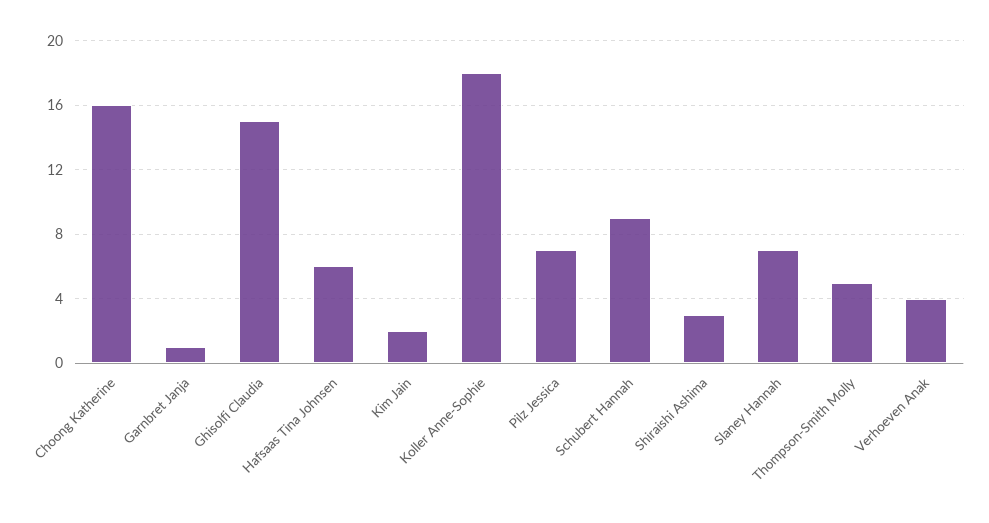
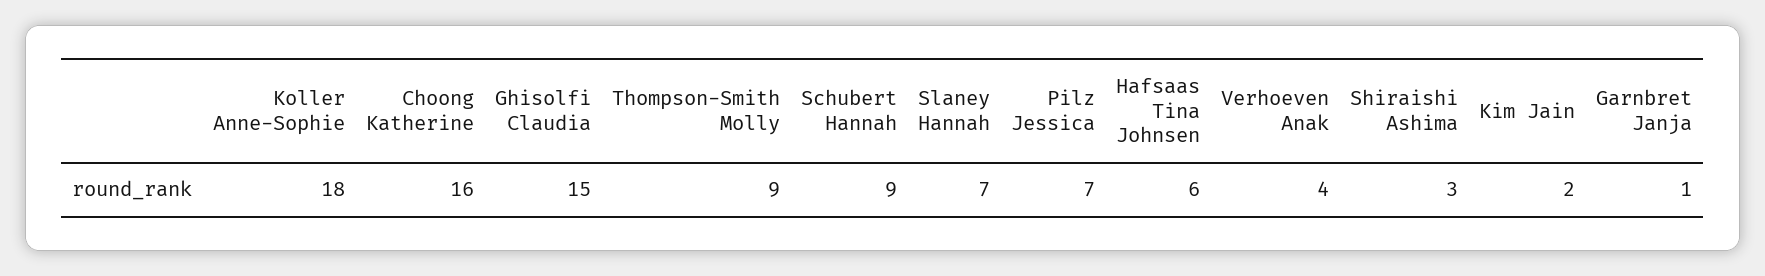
Thompson-Smith Molly: 5 -> 9

